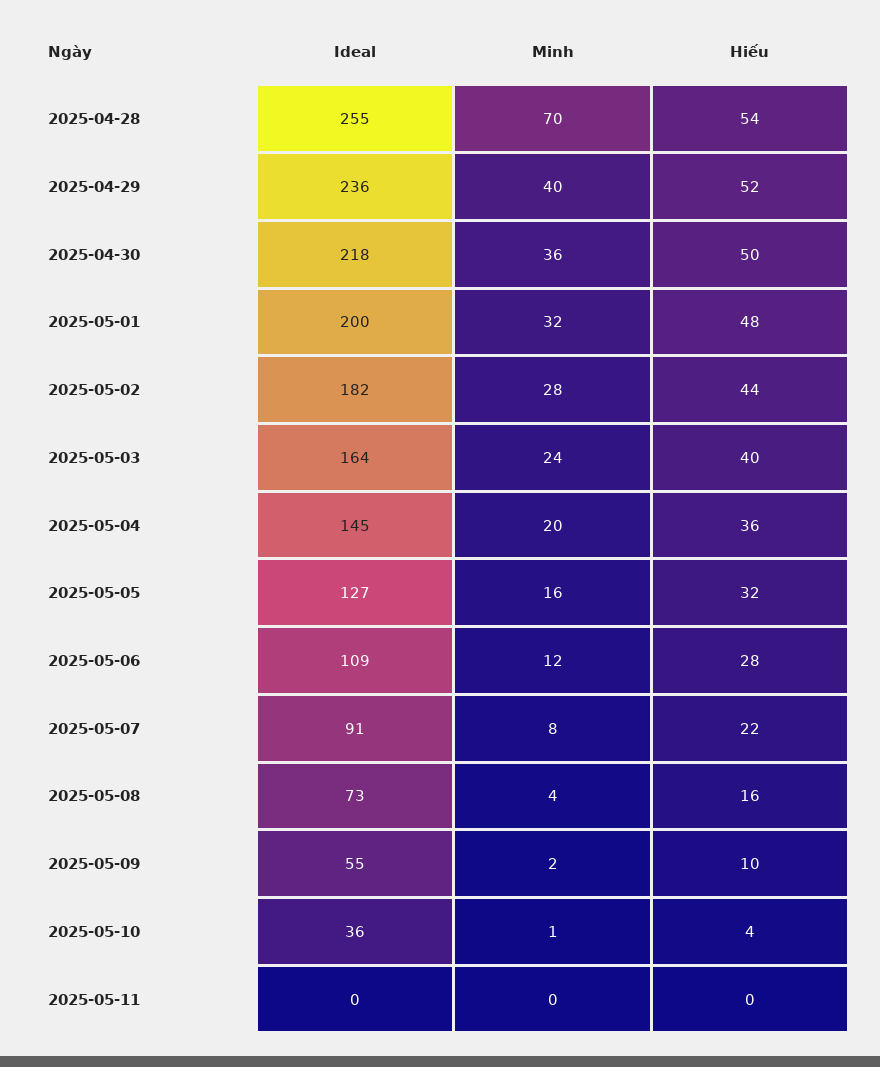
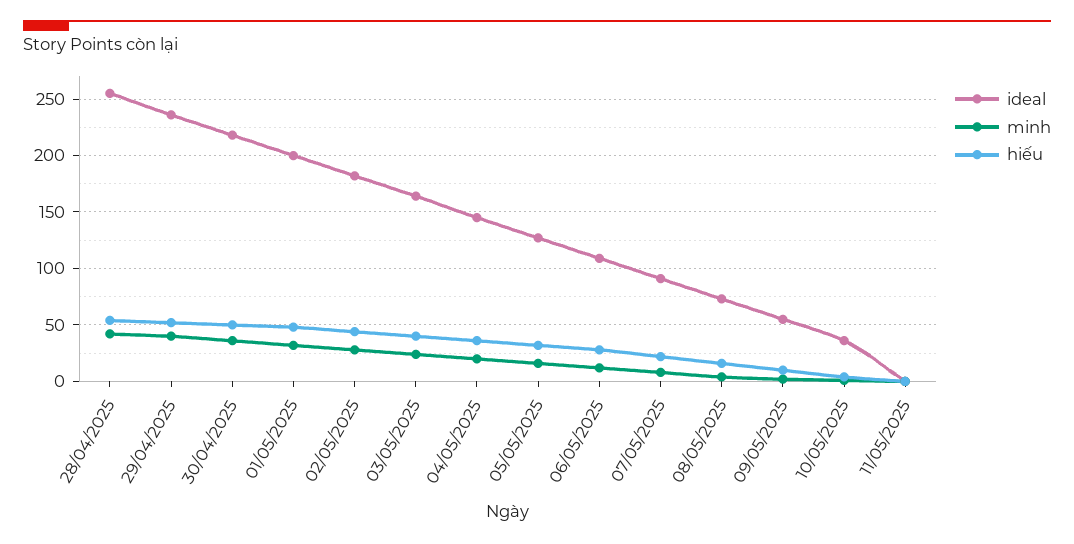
Minh, 2025-04-28: 70 -> 40

